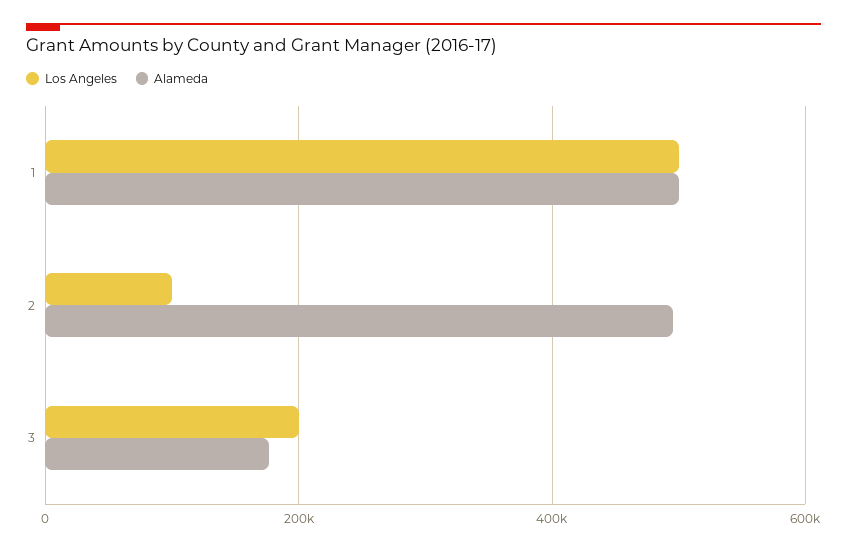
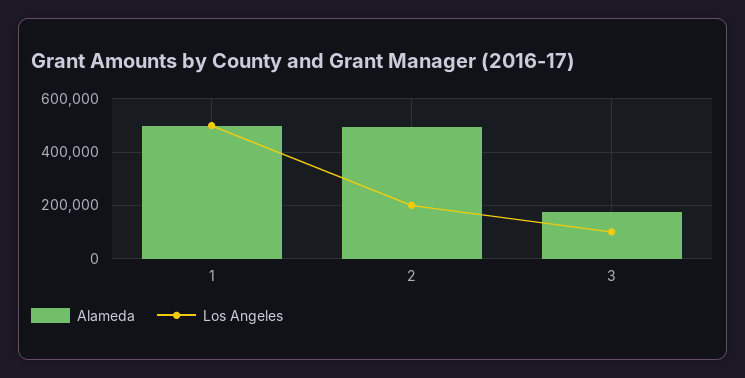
Los Angeles, 2: 100000 -> 200000
Los Angeles, 3: 200000 -> 100000

